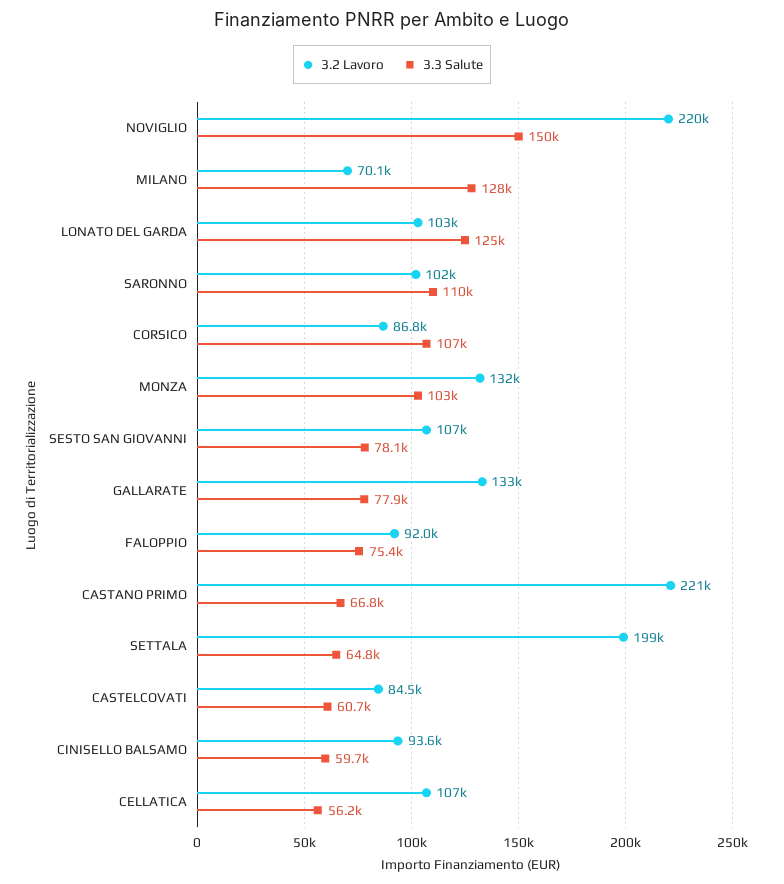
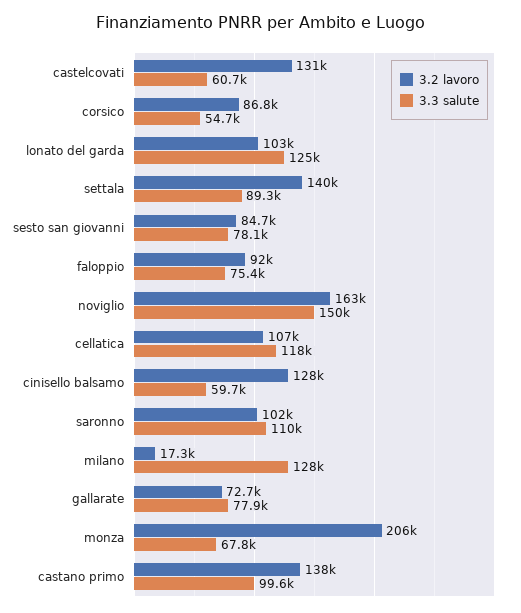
3.2 Lavoro, NOVIGLIO: 220000 -> 163000
3.2 Lavoro, MILANO: 70100 -> 17300
3.3 Salute, CORSICO: 107000 -> 54700
3.2 Lavoro, MONZA: 132000 -> 206000
3.3 Salute, MONZA: 103000 -> 67800
3.2 Lavoro, SESTO SAN GIOVANNI: 107000 -> 84700
3.2 Lavoro, GALLARATE: 133000 -> 72700
3.2 Lavoro, CASTANO PRIMO: 221000 -> 138000
3.3 Salute, CASTANO PRIMO: 66800 -> 99600
3.2 Lavoro, SETTALA: 199000 -> 140000
3.3 Salute, SETTALA: 64800 -> 89300
3.2 Lavoro, CASTELCOVATI: 84500 -> 131000
3.2 Lavoro, CINISELLO BALSAMO: 93600 -> 128000
3.3 Salute, CELLATICA: 56200 -> 118000

